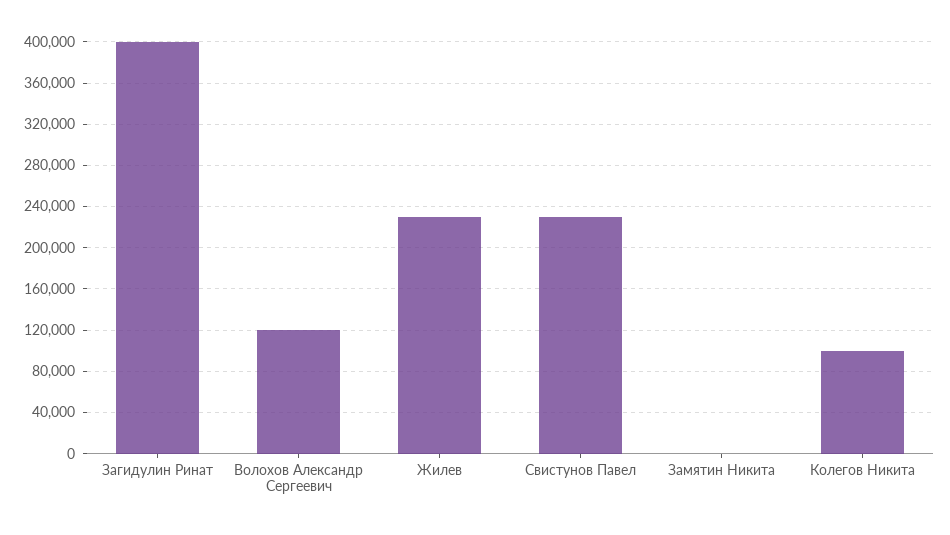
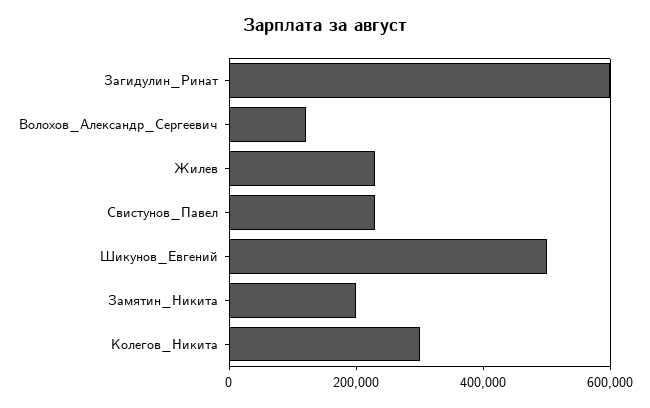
Загидулин Ринат: 400000 -> 600000
Замятин Никита: 0 -> 200000
Колегов Никита: 100000 -> 300000
Шикунов_Евгений: none -> 500000

